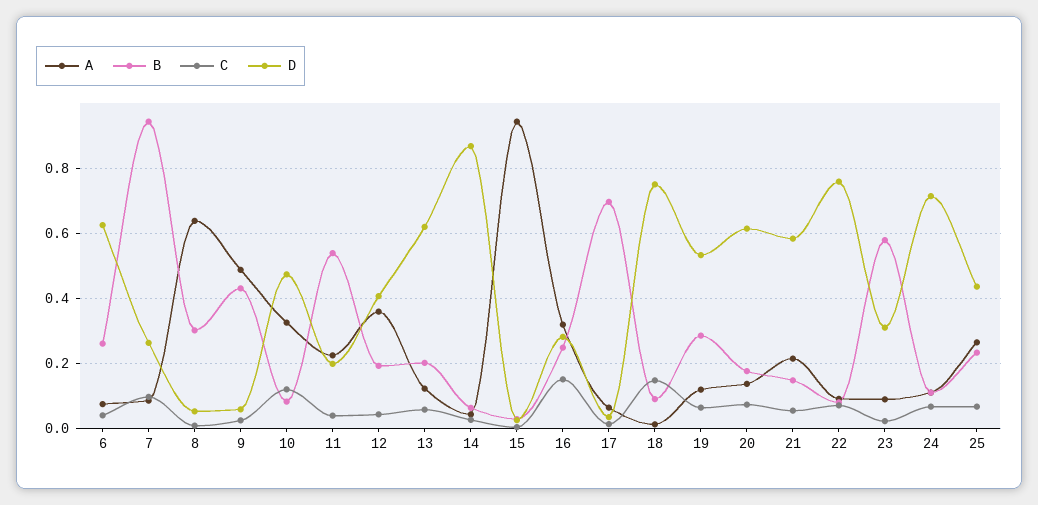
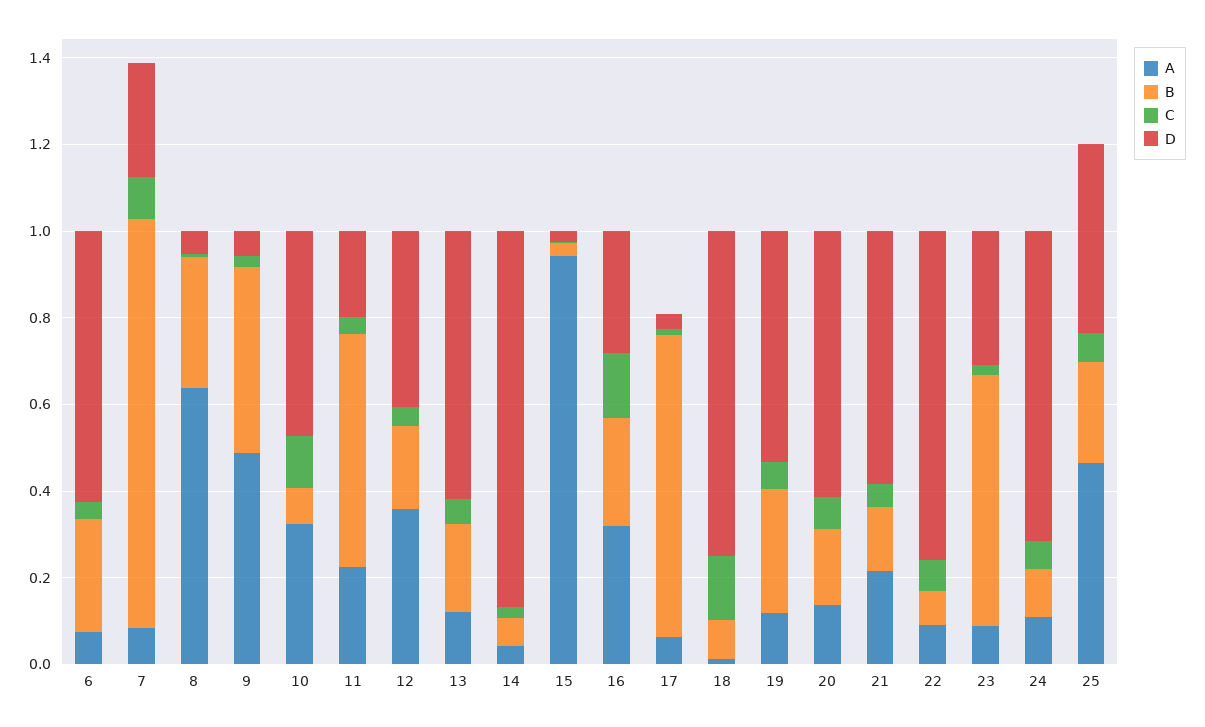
A, 25: 0.26 -> 0.45

